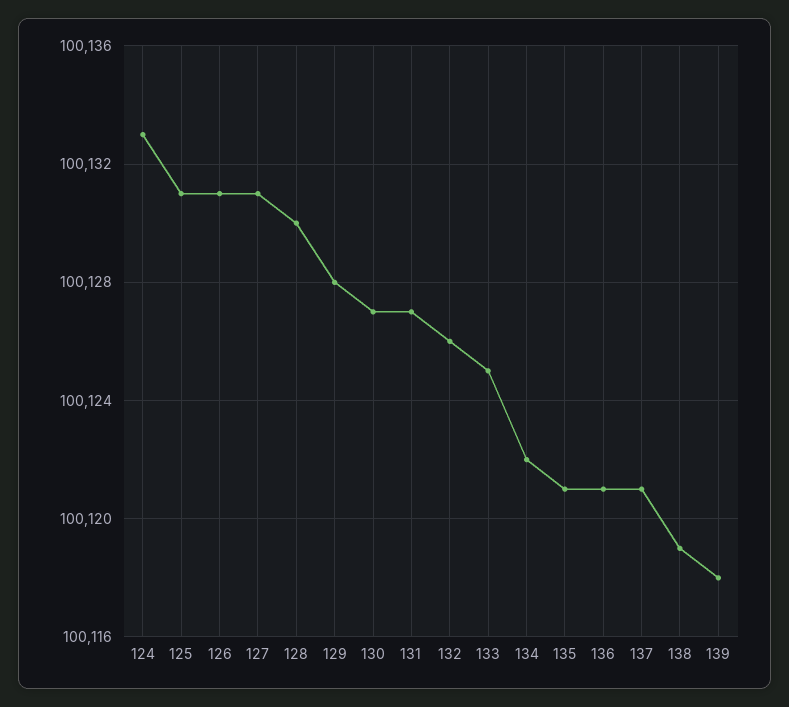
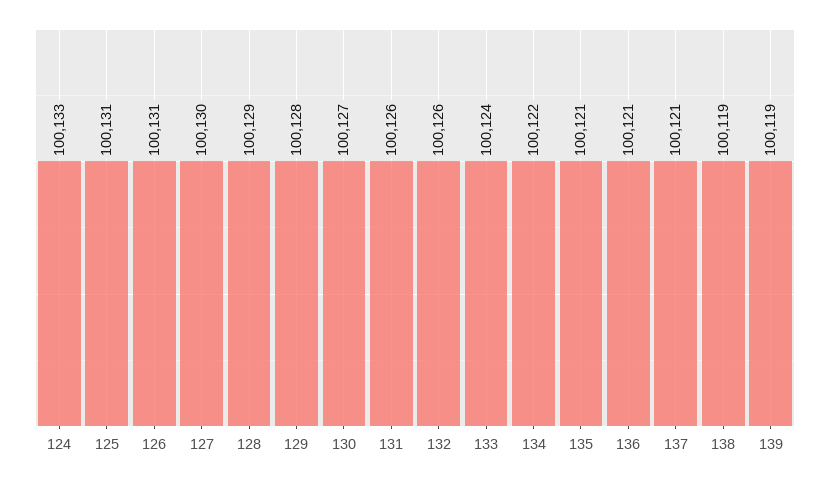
127: 100131 -> 100130
128: 100130 -> 100129
131: 100127 -> 100126
133: 100125 -> 100124
139: 100118 -> 100119

